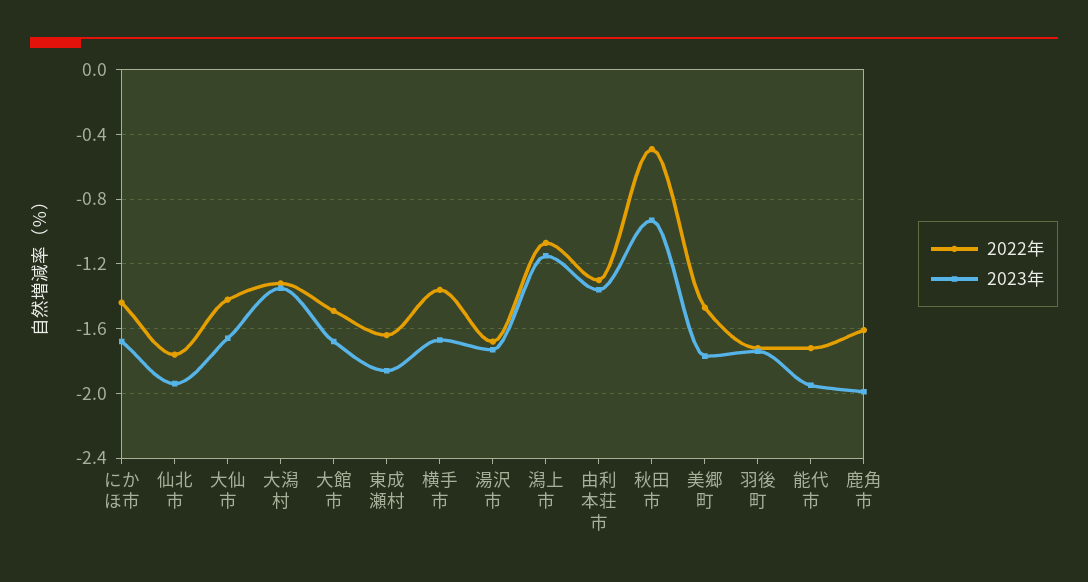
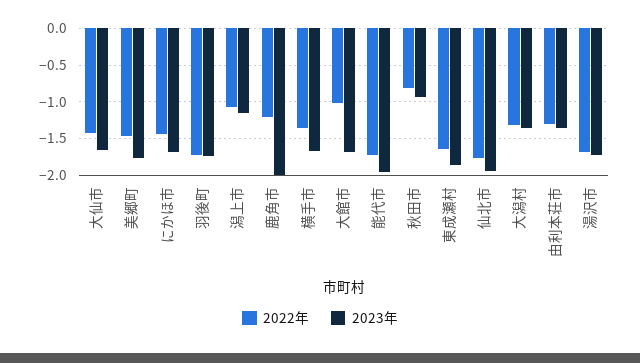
2022年, 大館市: -1.5 -> -1
2022年, 秋田市: -0.5 -> -0.8
2022年, 鹿角市: -1.6 -> -1.2

